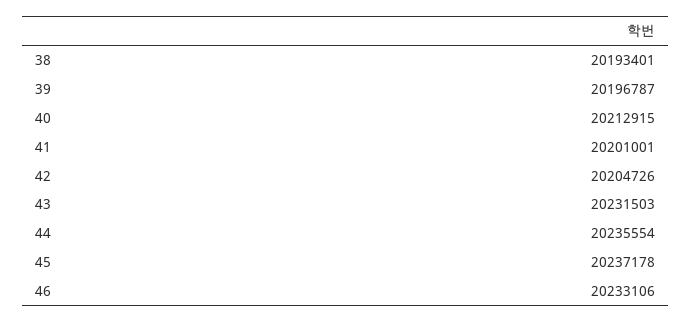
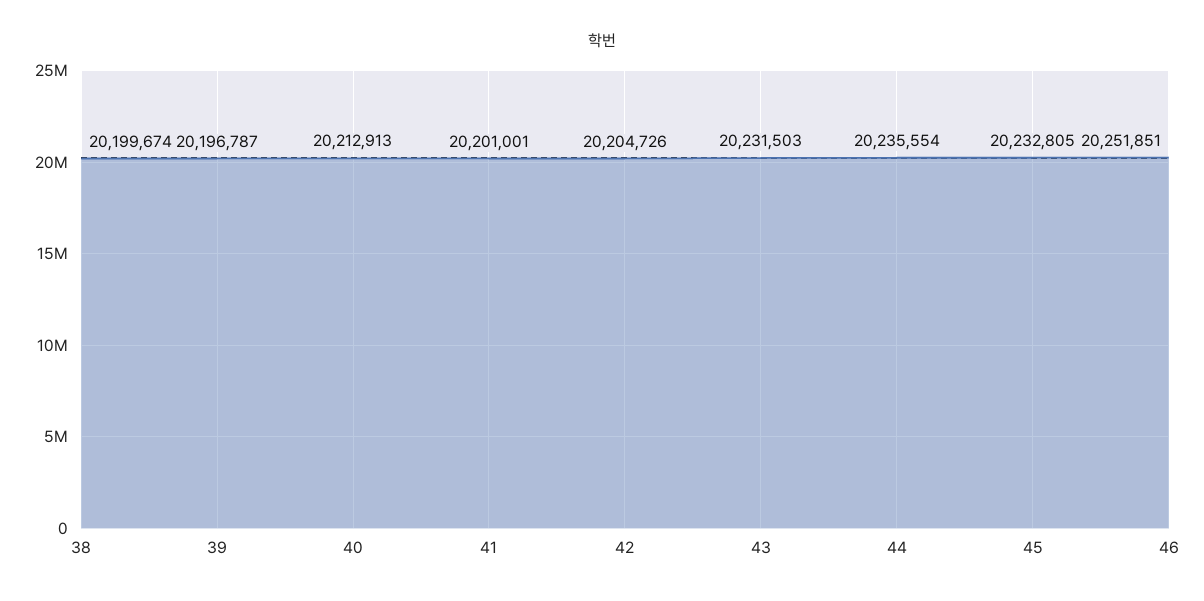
38: 20193401 -> 20199674
40: 20212915 -> 20212913
45: 20237178 -> 20232805
46: 20233106 -> 20251851

